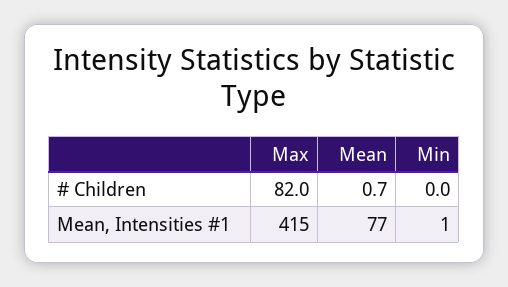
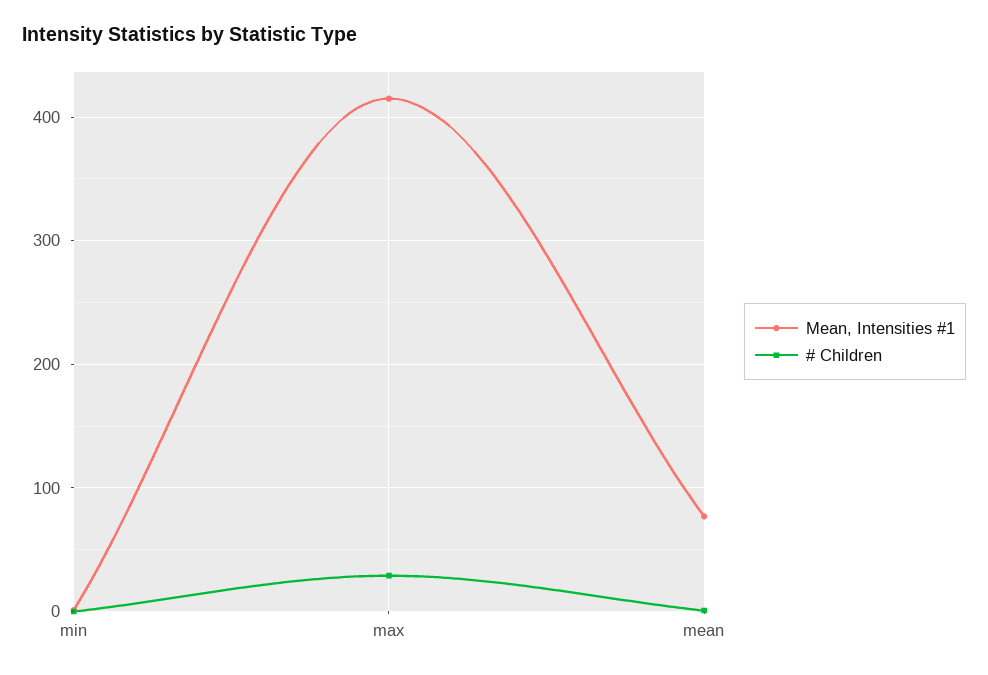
# Children, Max: 82 -> 30

